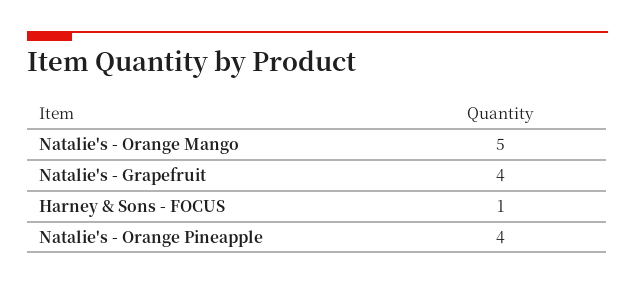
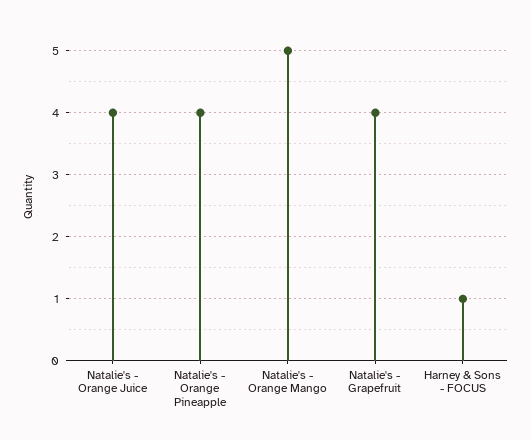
Natalie's - Orange Juice: none -> 4

